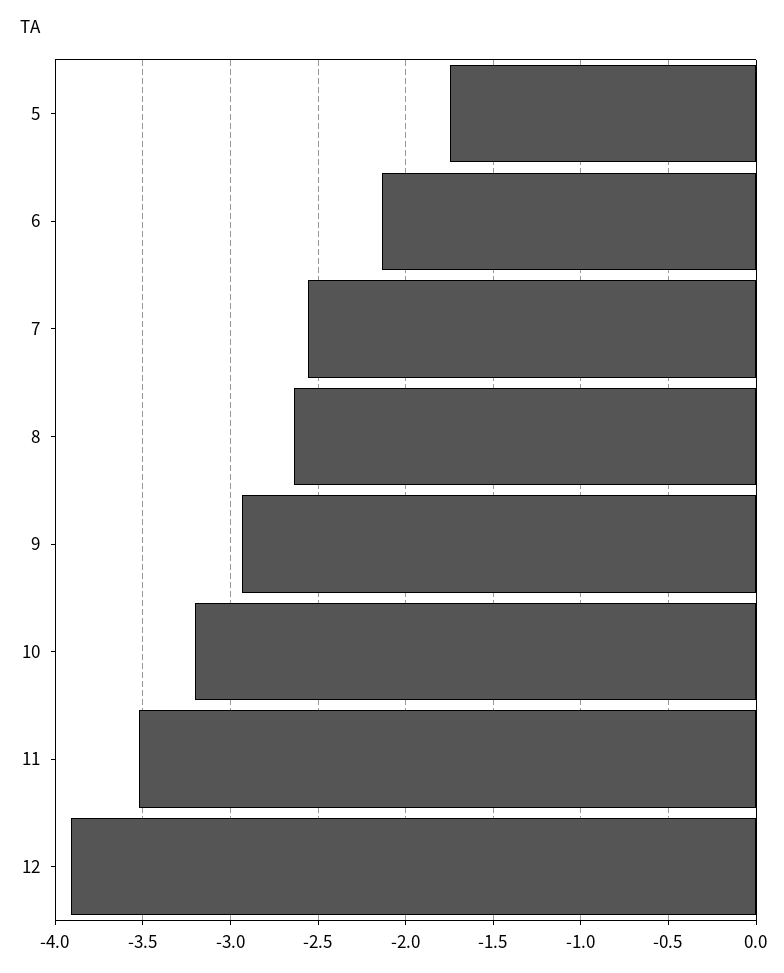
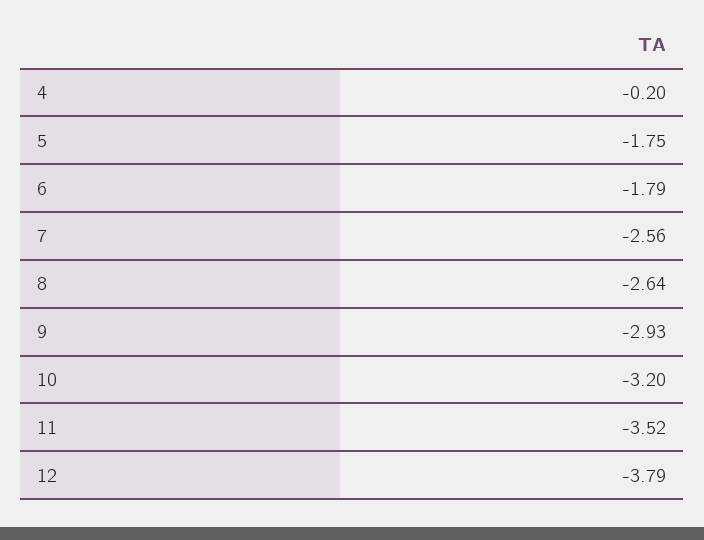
6: -2.15 -> -1.79
12: -3.9 -> -3.79
4: none -> -0.2

